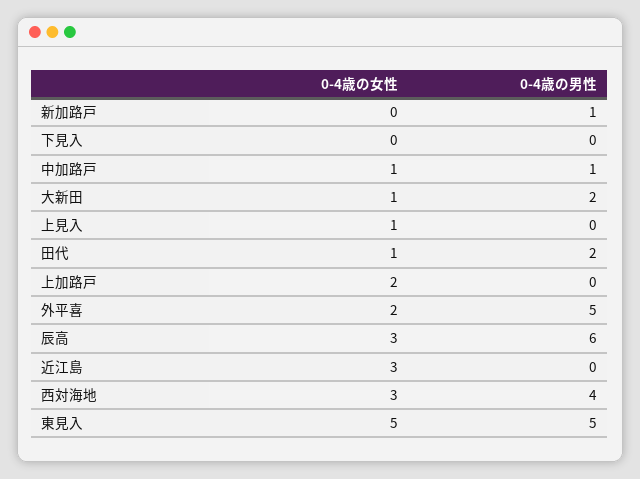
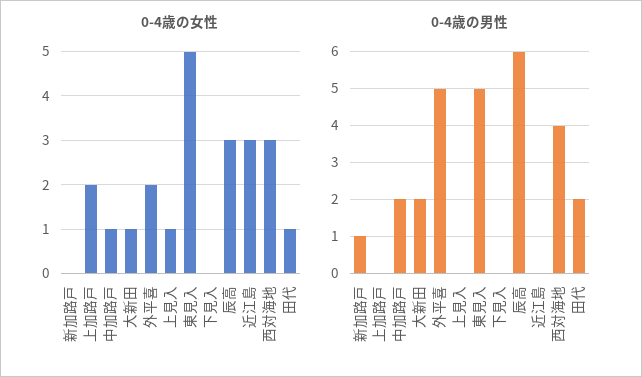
0-4歳の男性, 中加路戸: 1 -> 2

